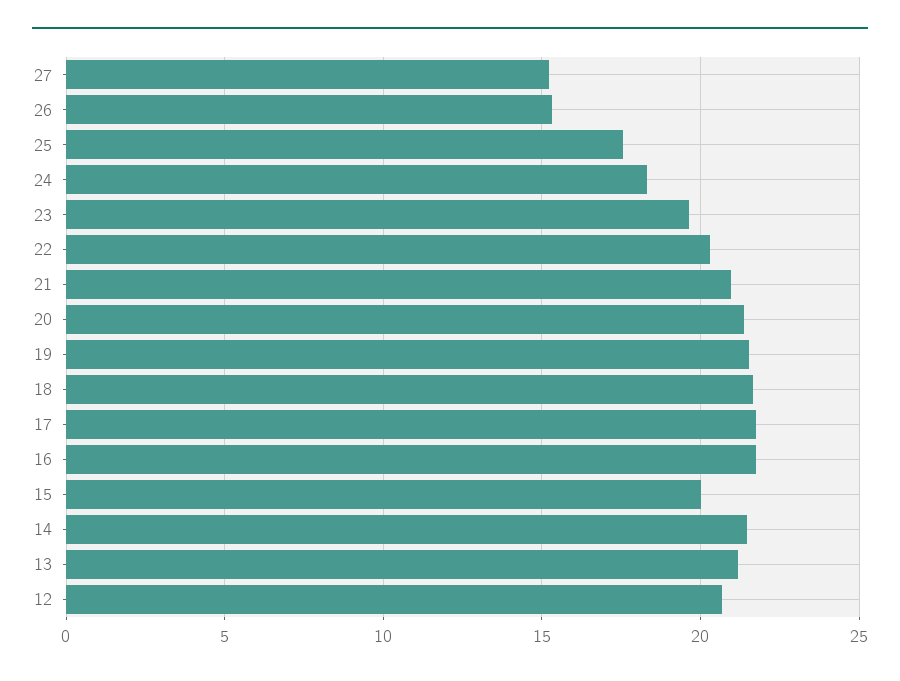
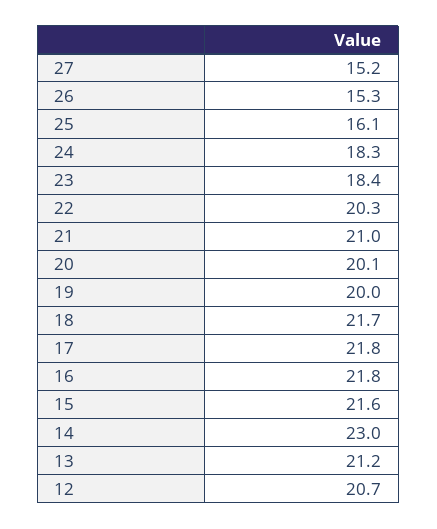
25: 17.5 -> 16.1
23: 19.5 -> 18.4
20: 21.5 -> 20.1
19: 21.5 -> 20
15: 20 -> 21.6
14: 21.5 -> 23

